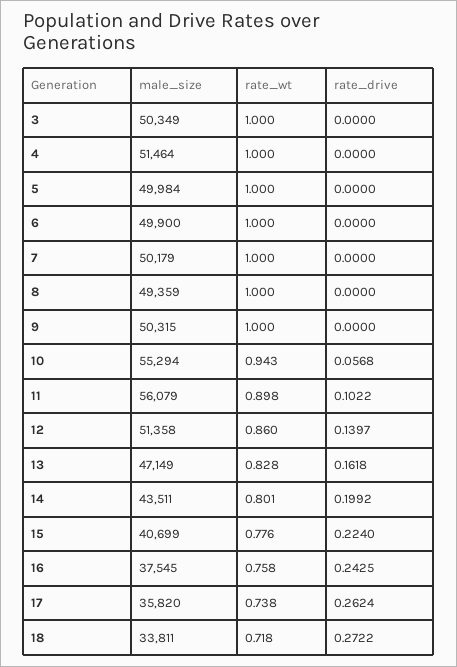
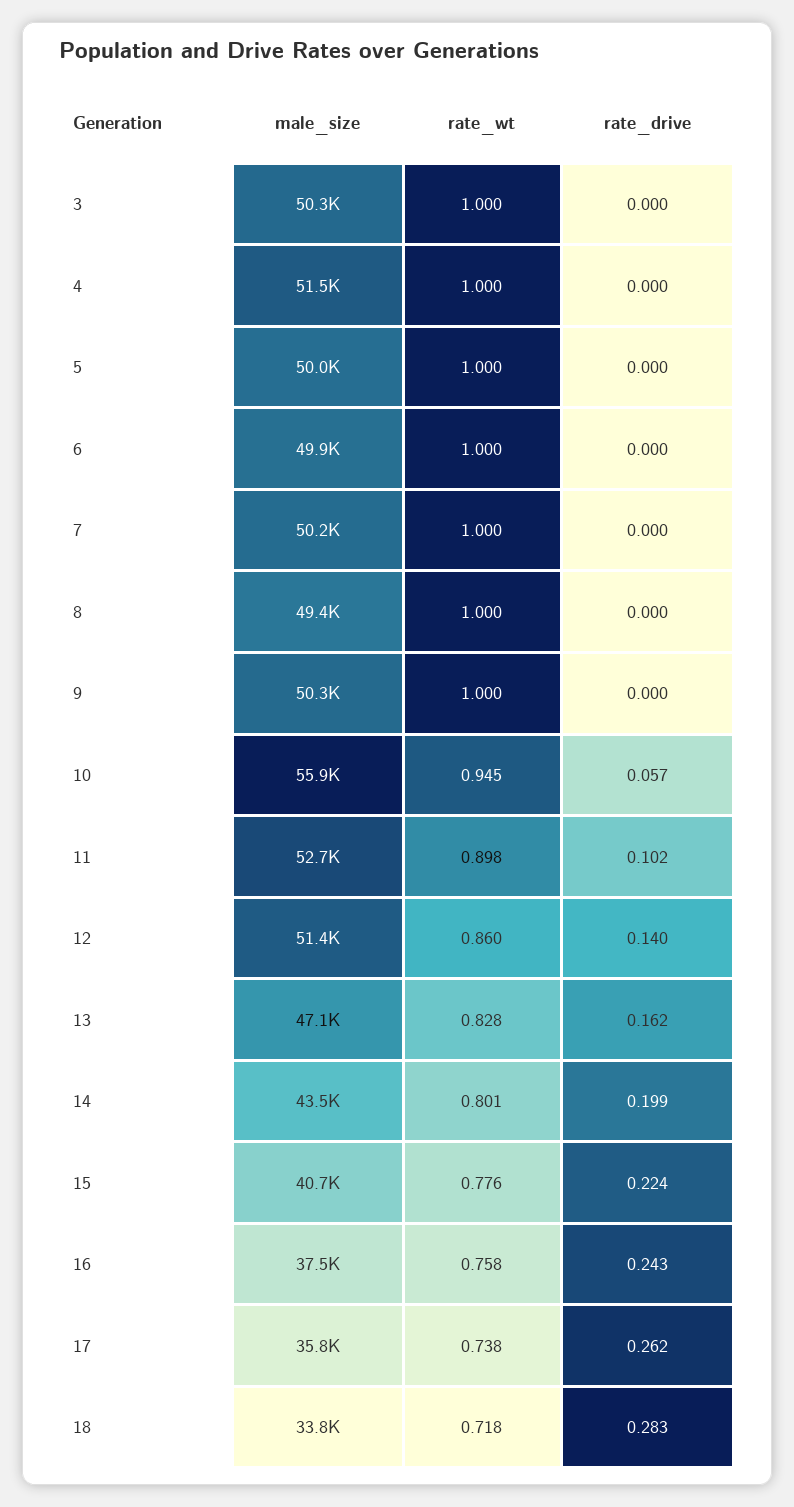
male_size, 10: 55294 -> 55900
rate_wt, 10: 0.943 -> 0.945
male_size, 11: 56079 -> 52700
rate_drive, 18: 0.2722 -> 0.283

